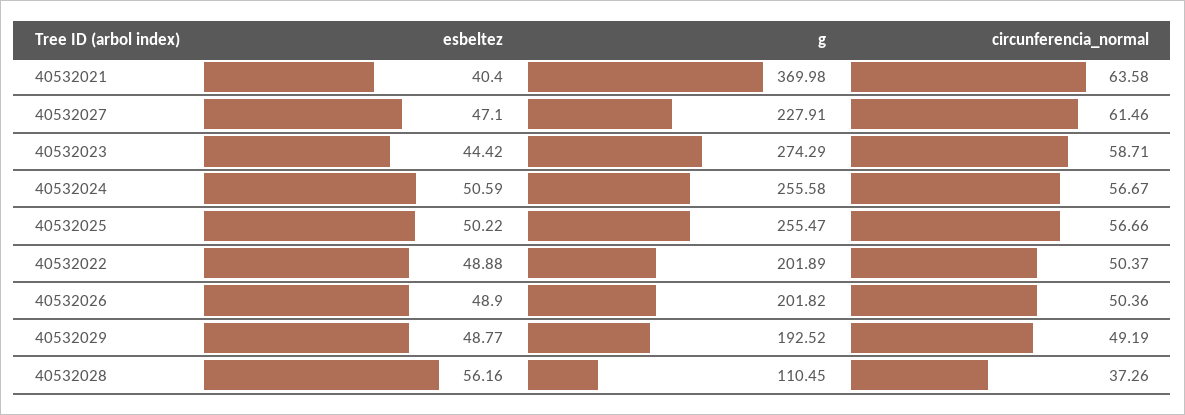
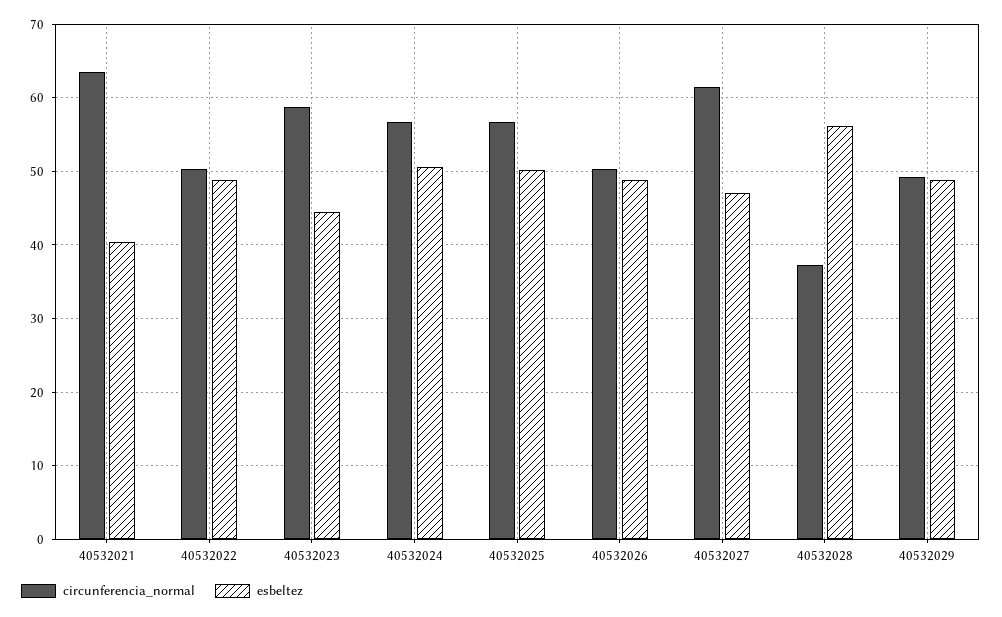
g, 40532021: 369.98 -> none
g, 40532027: 227.91 -> none
g, 40532023: 274.29 -> none
g, 40532024: 255.58 -> none
g, 40532025: 255.47 -> none
g, 40532022: 201.89 -> none
g, 40532026: 201.82 -> none
g, 40532029: 192.52 -> none
g, 40532028: 110.45 -> none

